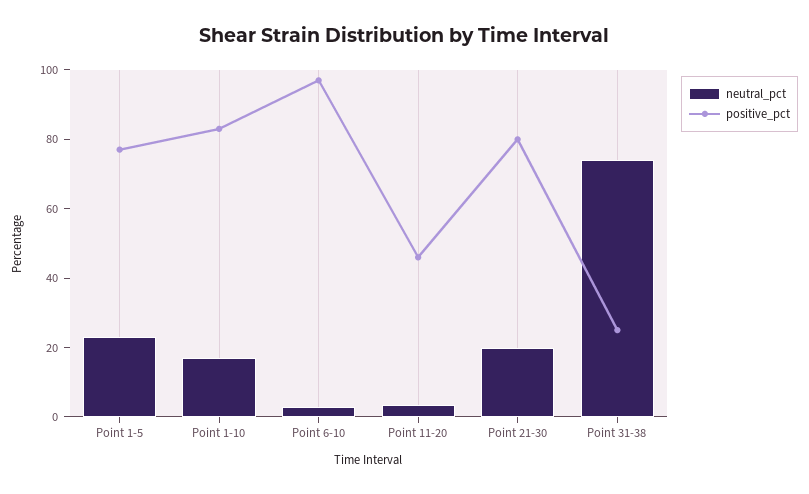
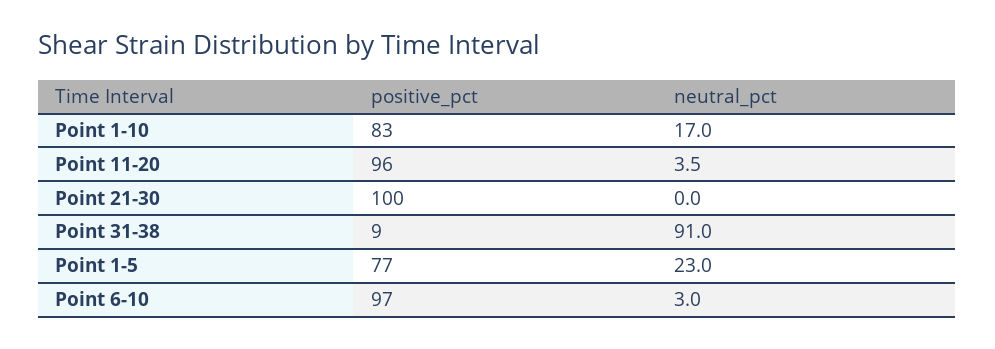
positive_pct, Point 11-20: 45 -> 96
neutral_pct, Point 21-30: 20 -> 0
positive_pct, Point 21-30: 80 -> 100
neutral_pct, Point 31-38: 75 -> 91
positive_pct, Point 31-38: 25 -> 9

